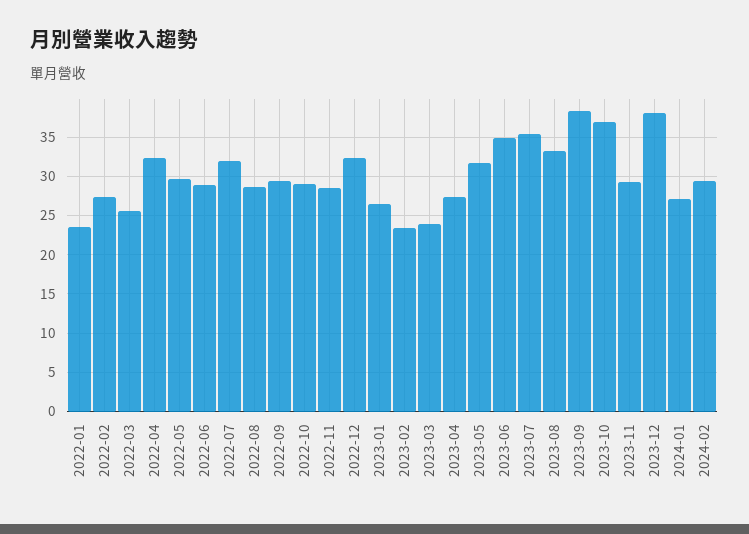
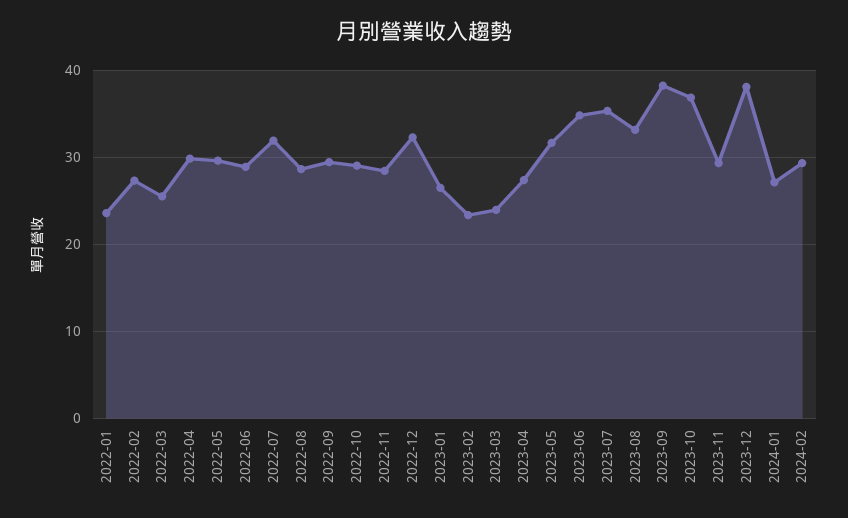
2022-04: 32 -> 30

